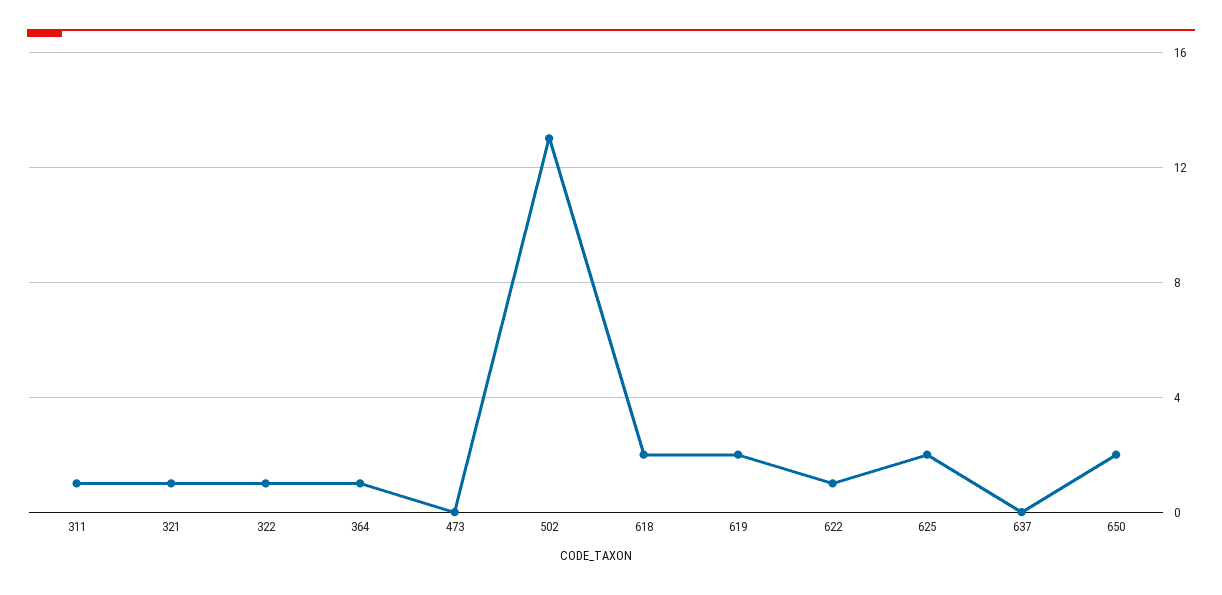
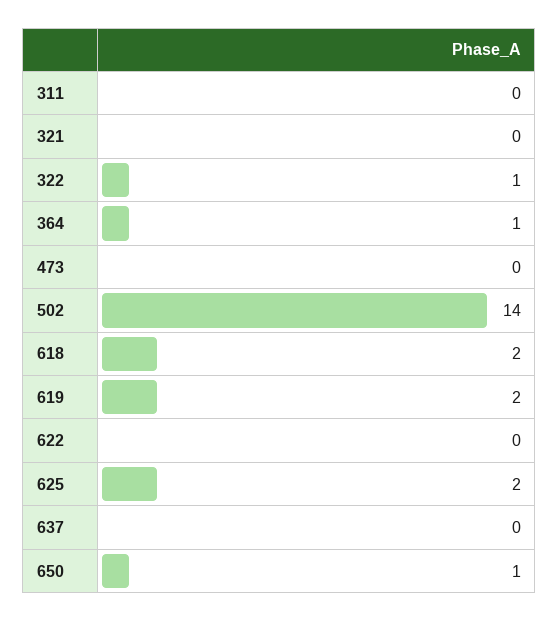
311: 1 -> 0
321: 1 -> 0
502: 13 -> 14
622: 1 -> 0
650: 2 -> 1

